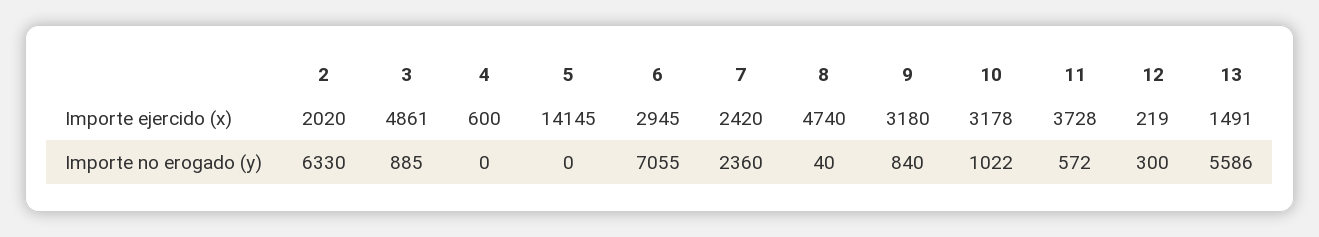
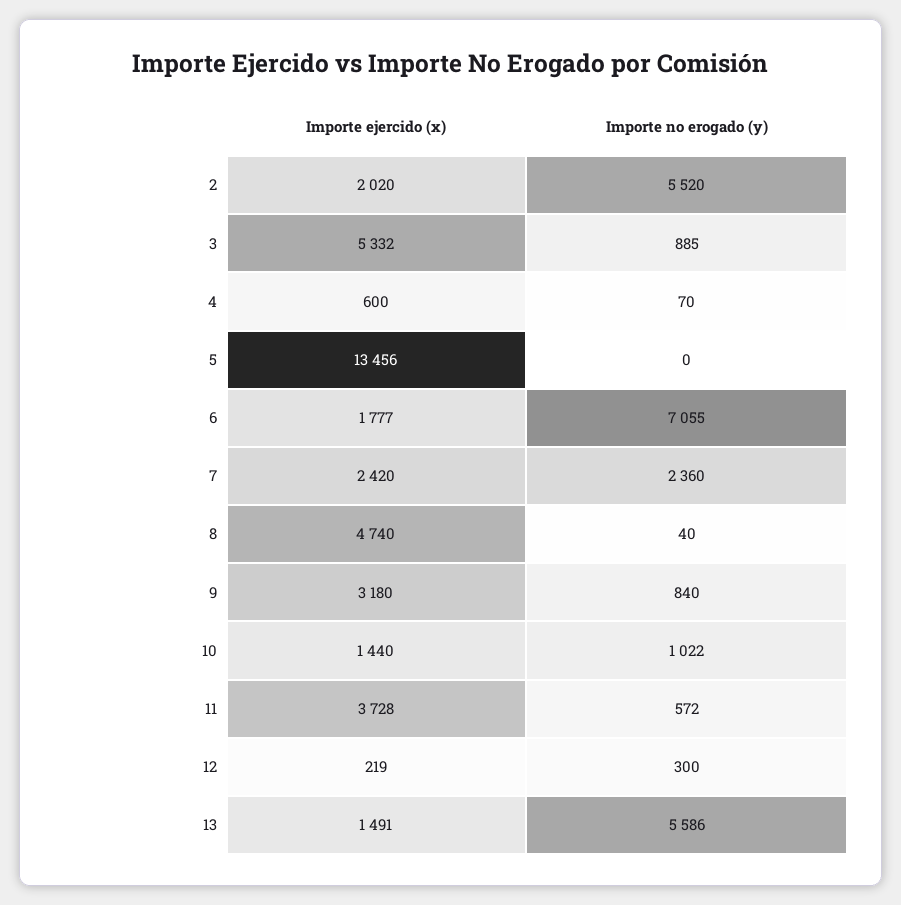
3, Importe ejercido (x): 4861 -> 5332
5, Importe ejercido (x): 14145 -> 13456
6, Importe ejercido (x): 2945 -> 1777
10, Importe ejercido (x): 3178 -> 1440
2, Importe no erogado (y): 6330 -> 5520
4, Importe no erogado (y): 0 -> 70

